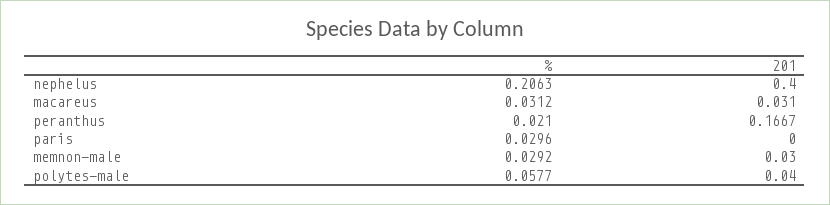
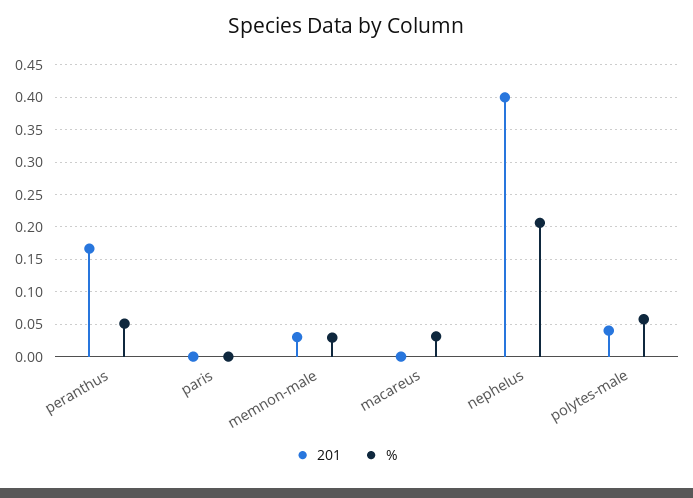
201, macareus: 0.031 -> 0
%, peranthus: 0.021 -> 0.05
%, paris: 0.0296 -> 0

